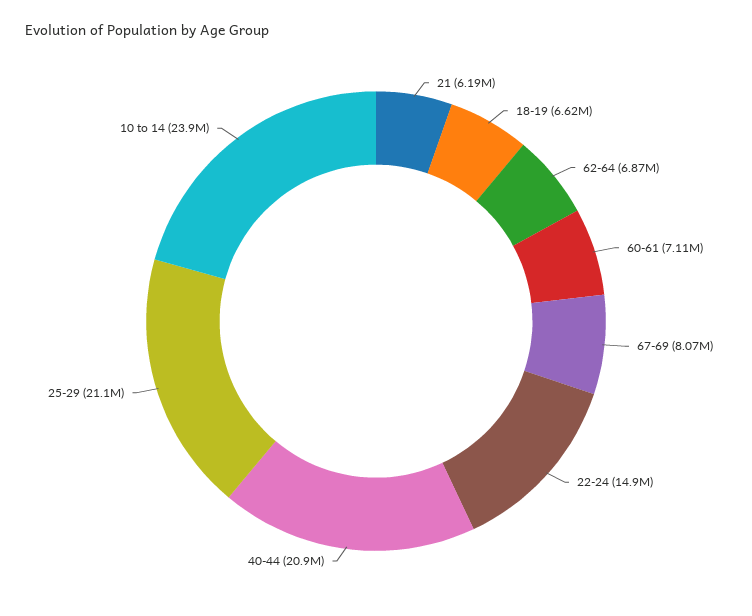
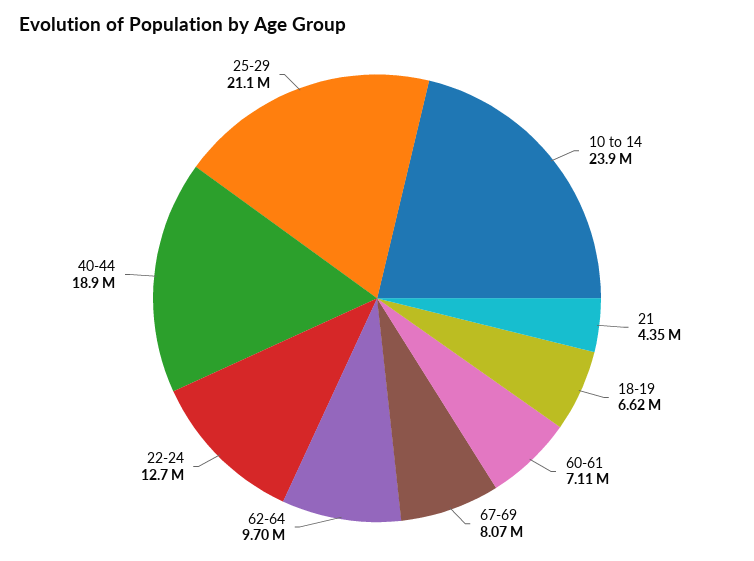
21: 6190000 -> 4350000
62-64: 6870000 -> 9700000
22-24: 14900000 -> 12700000
40-44: 20900000 -> 18900000

